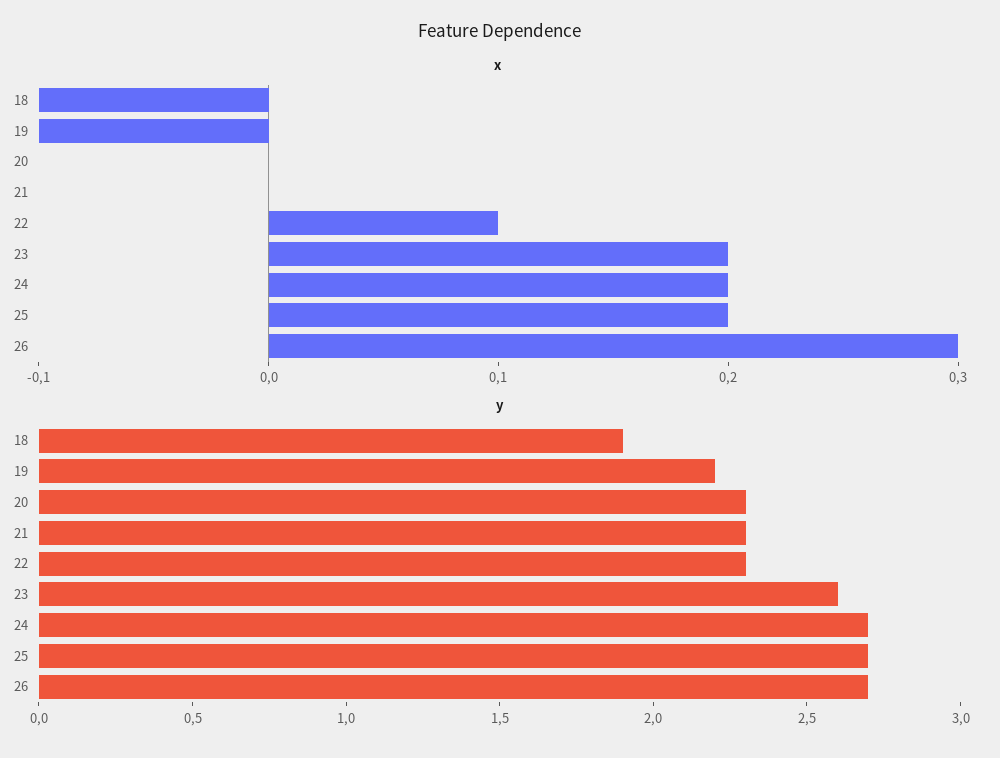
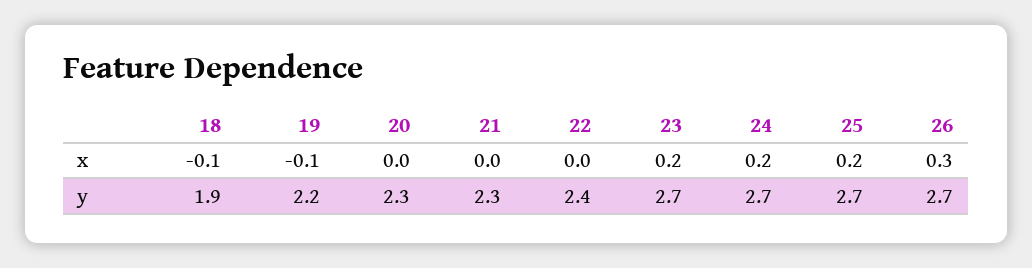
x, 22: 0.1 -> 0
y, 22: 2.3 -> 2.4
y, 23: 2.6 -> 2.7

